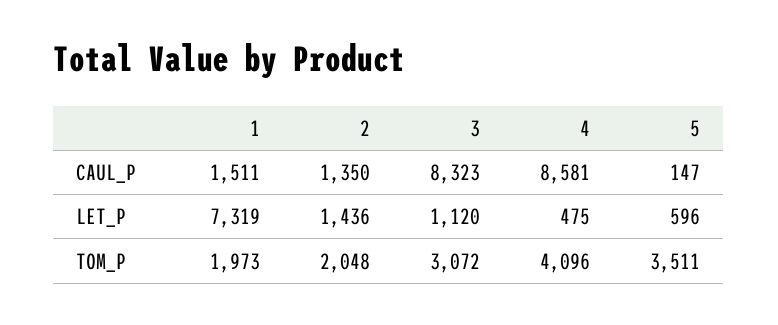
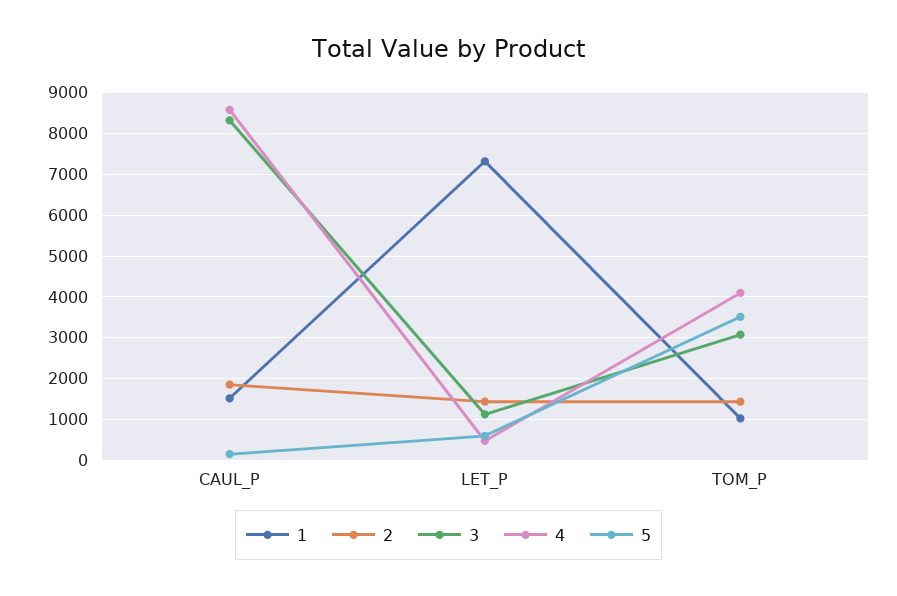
2, CAUL_P: 1350 -> 1800
1, TOM_P: 1973 -> 1000
2, TOM_P: 2048 -> 1400

